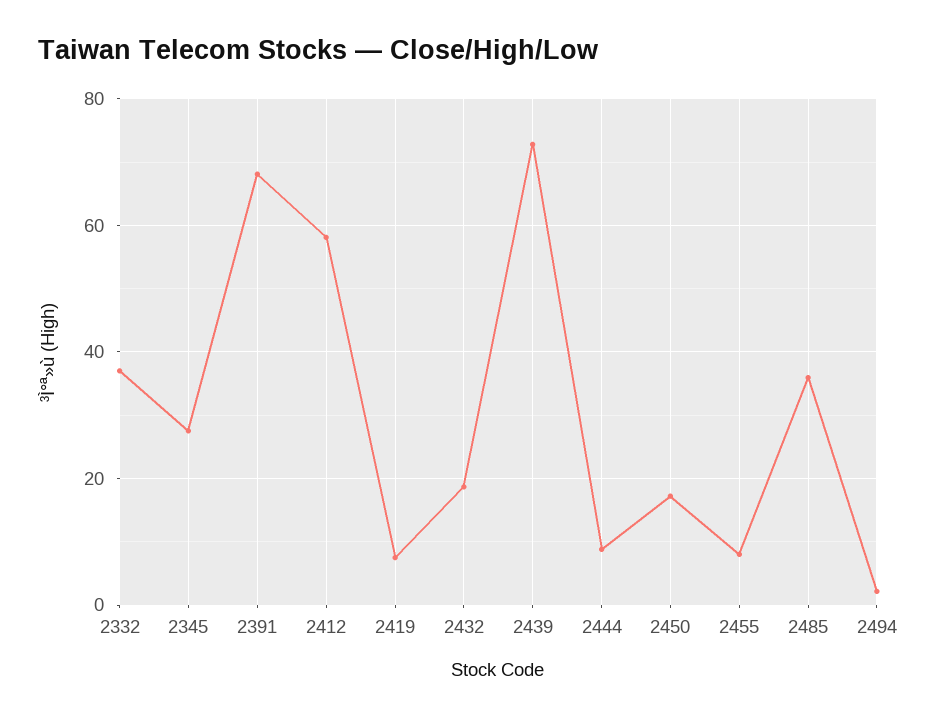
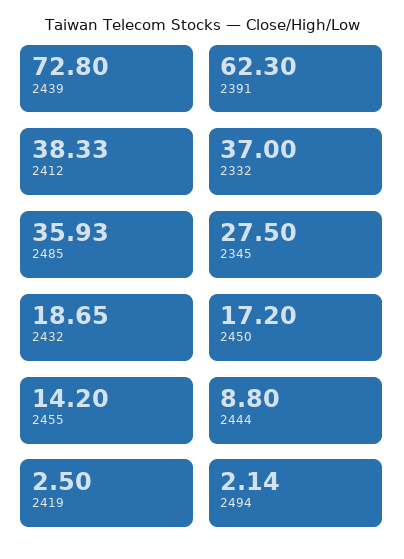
2391: 68 -> 62.3
2412: 58 -> 38.33
2419: 8 -> 2.5
2455: 8 -> 14.2

